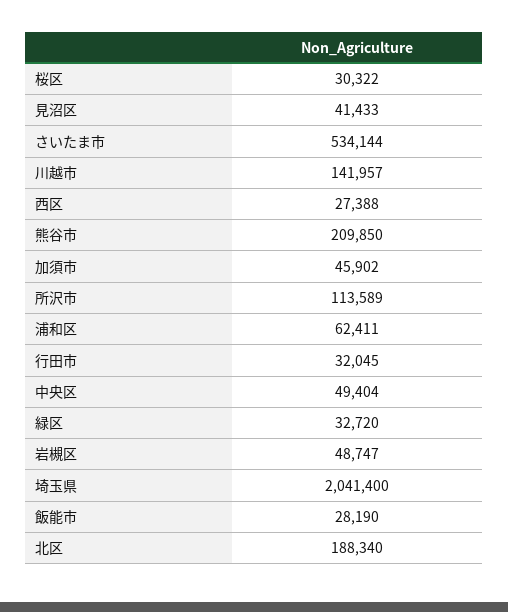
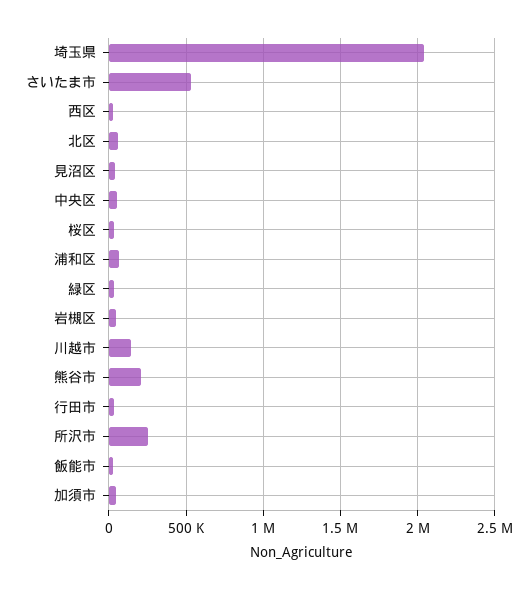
所沢市: 113589 -> 250000
北区: 188340 -> 50000

